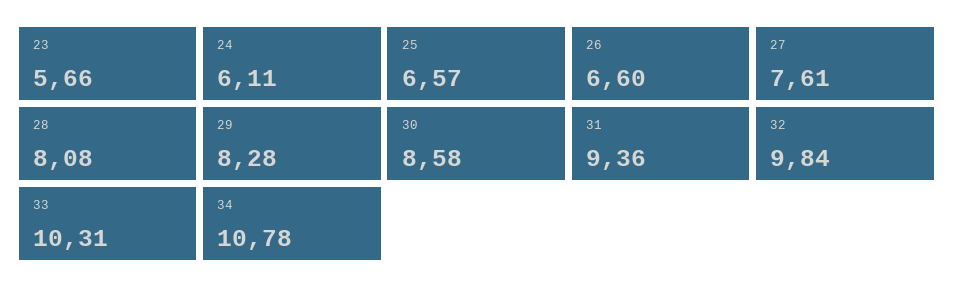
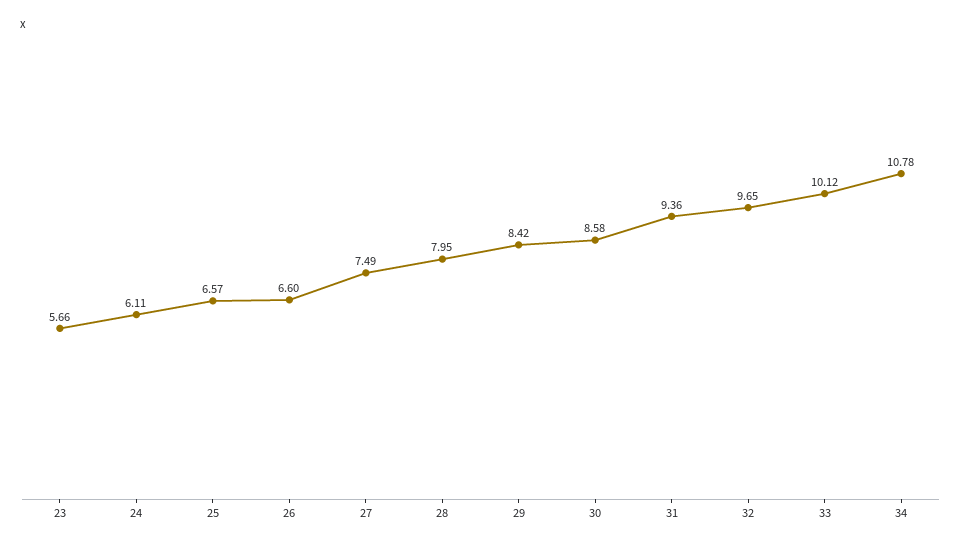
27: 7.61 -> 7.49
28: 8.08 -> 7.95
29: 8.28 -> 8.42
32: 9.84 -> 9.65
33: 10.31 -> 10.12

